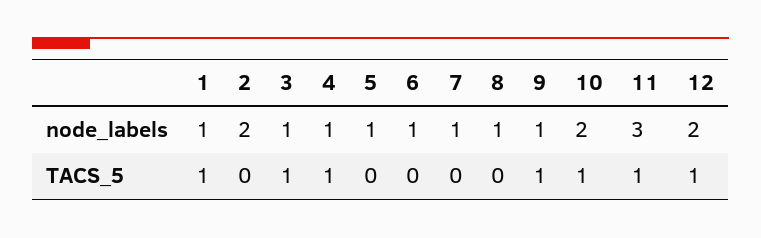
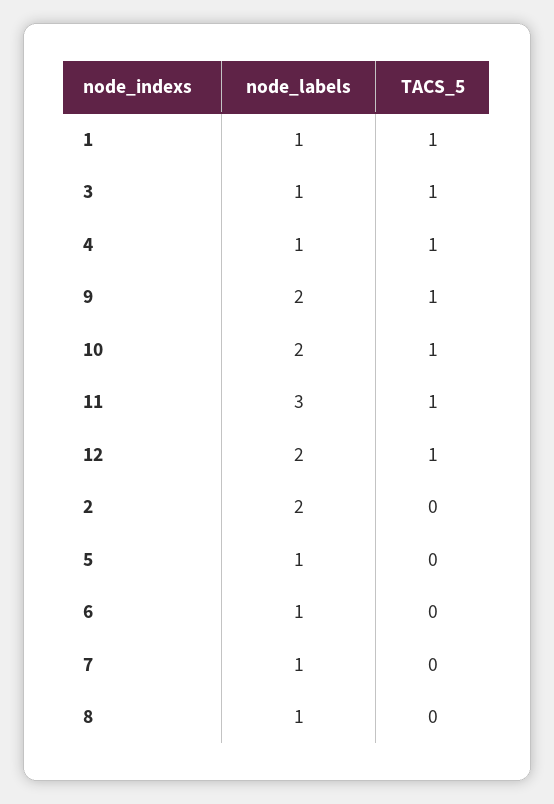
9, node_labels: 1 -> 2

